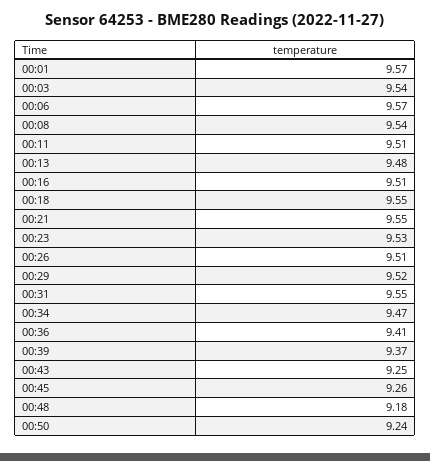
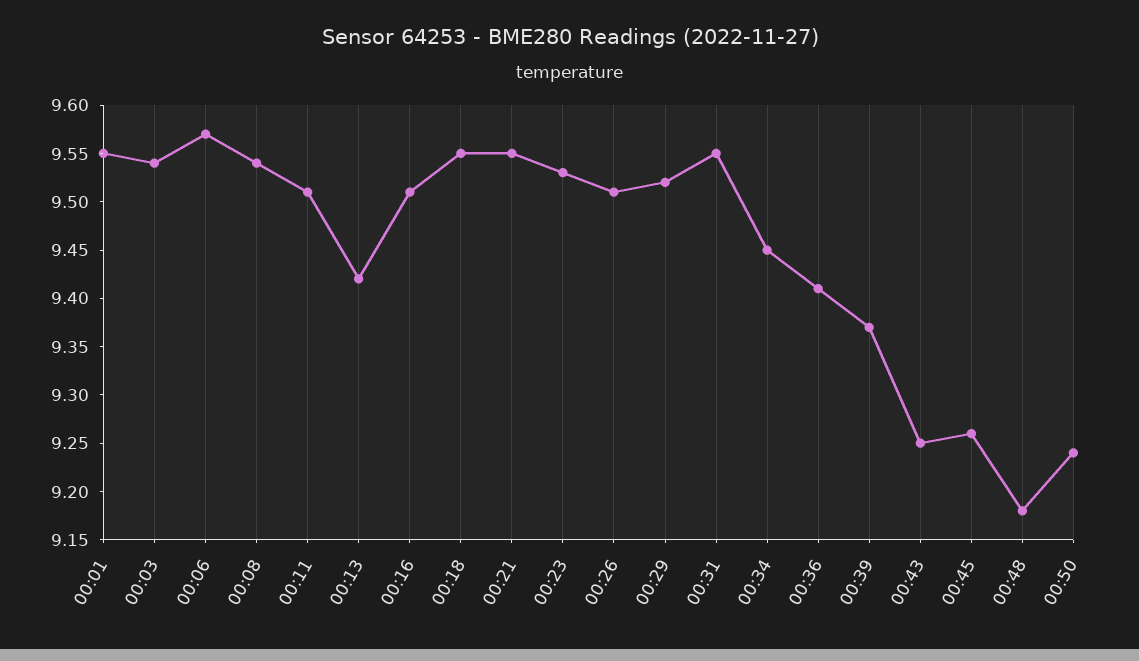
00:01: 9.57 -> 9.55
00:13: 9.48 -> 9.42
00:34: 9.47 -> 9.45

